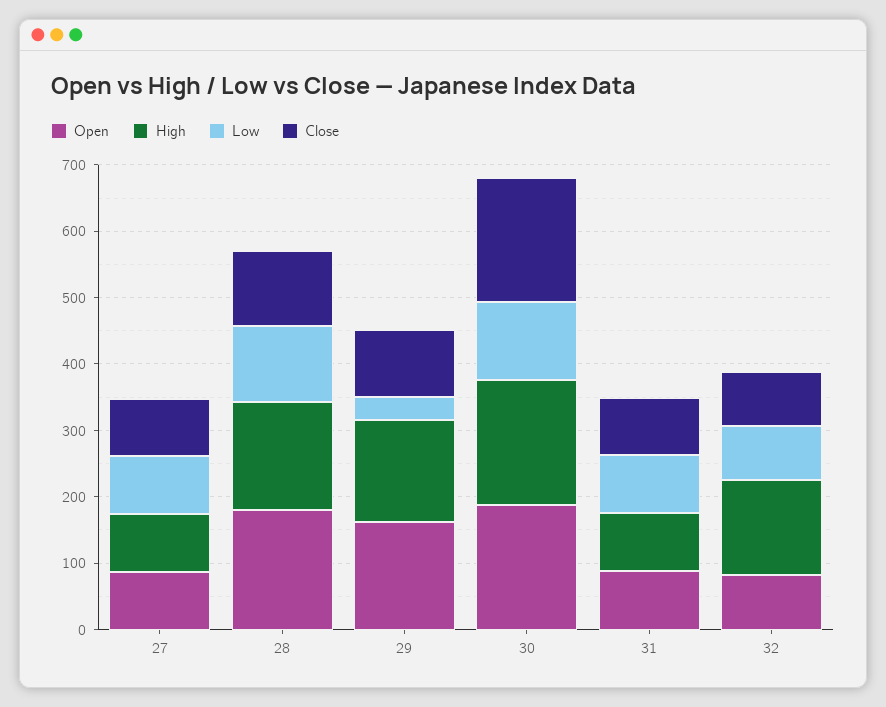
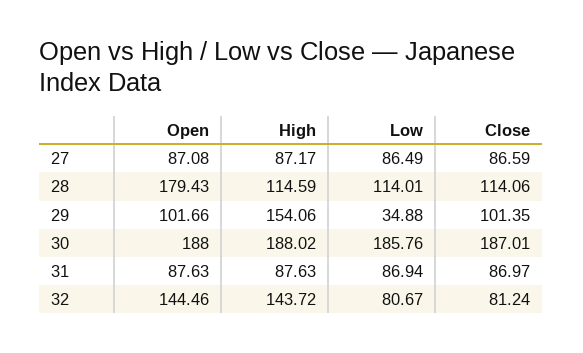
High, 28: 160 -> 114.59
Open, 29: 160 -> 101.66
Low, 30: 120 -> 185.76
Open, 32: 80 -> 144.46

